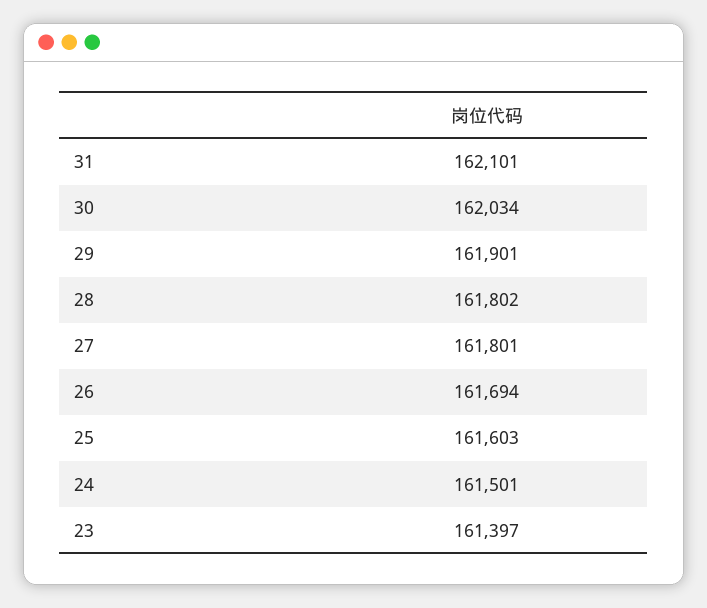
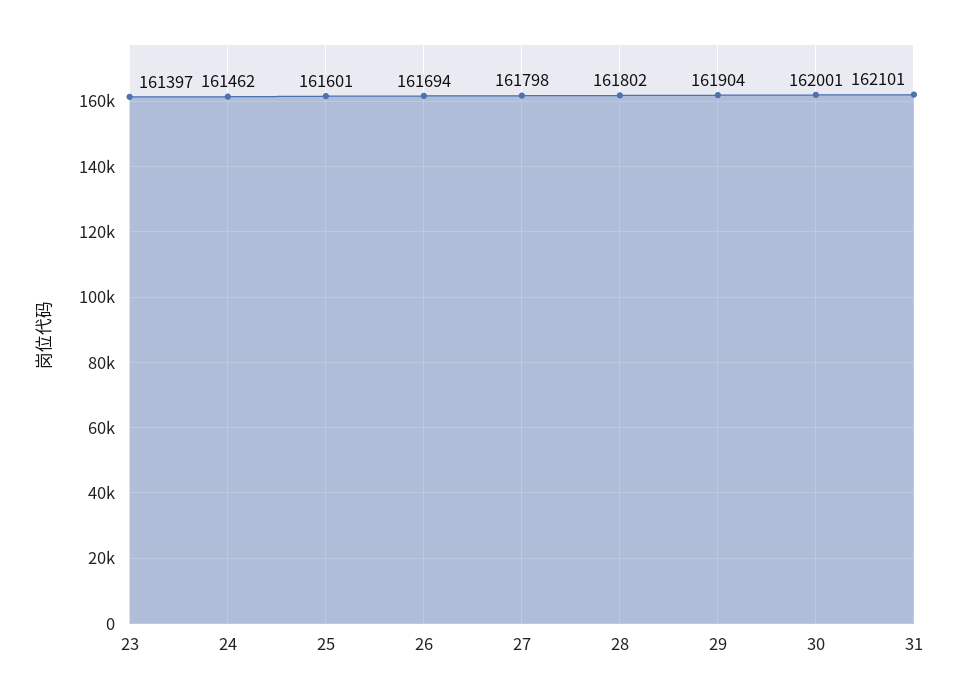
30: 162034 -> 162001
29: 161901 -> 161904
27: 161801 -> 161798
25: 161603 -> 161601
24: 161501 -> 161462

